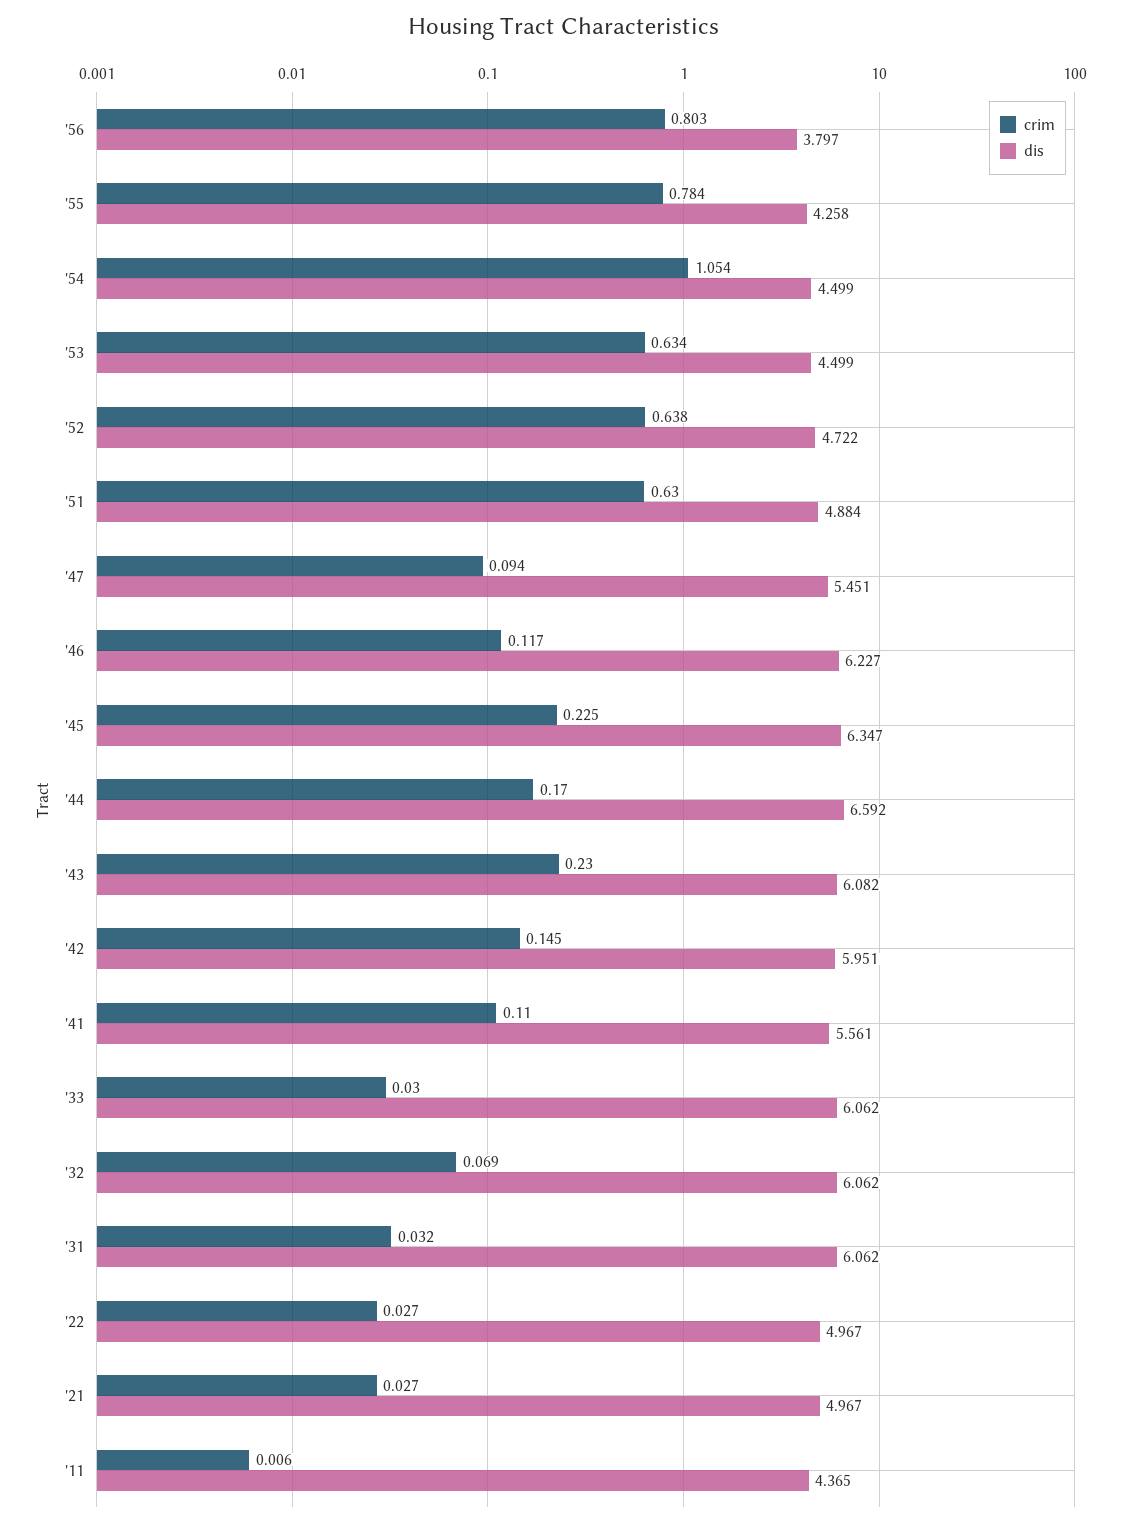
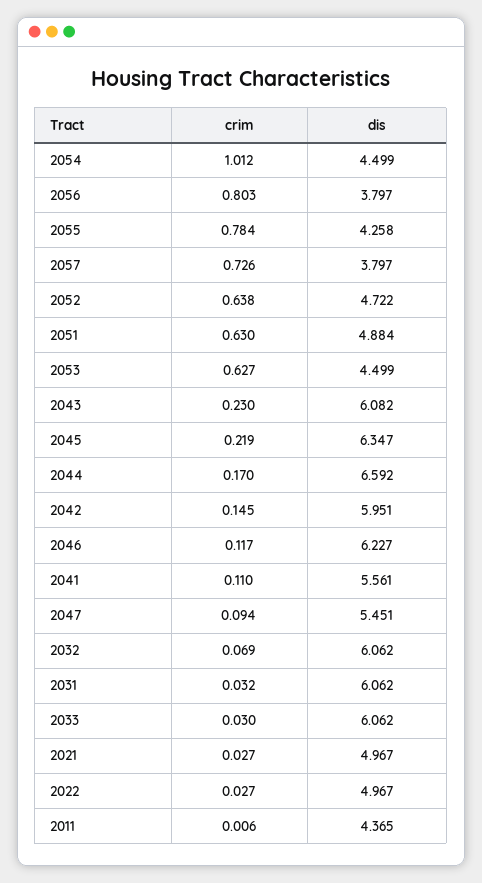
crim, '54: 1.054 -> 1.012
crim, '53: 0.634 -> 0.627
crim, '45: 0.225 -> 0.219
crim, 2057: none -> 0.726
dis, 2057: none -> 3.797

